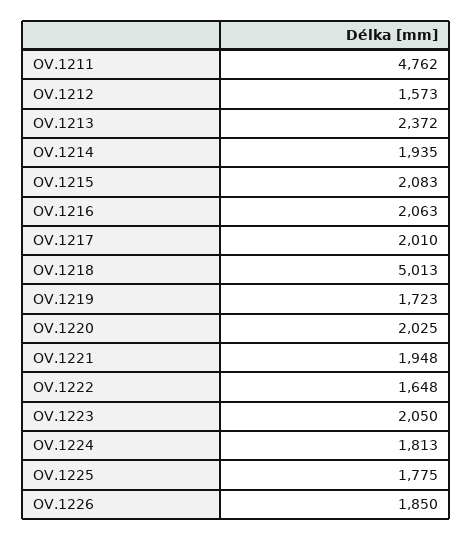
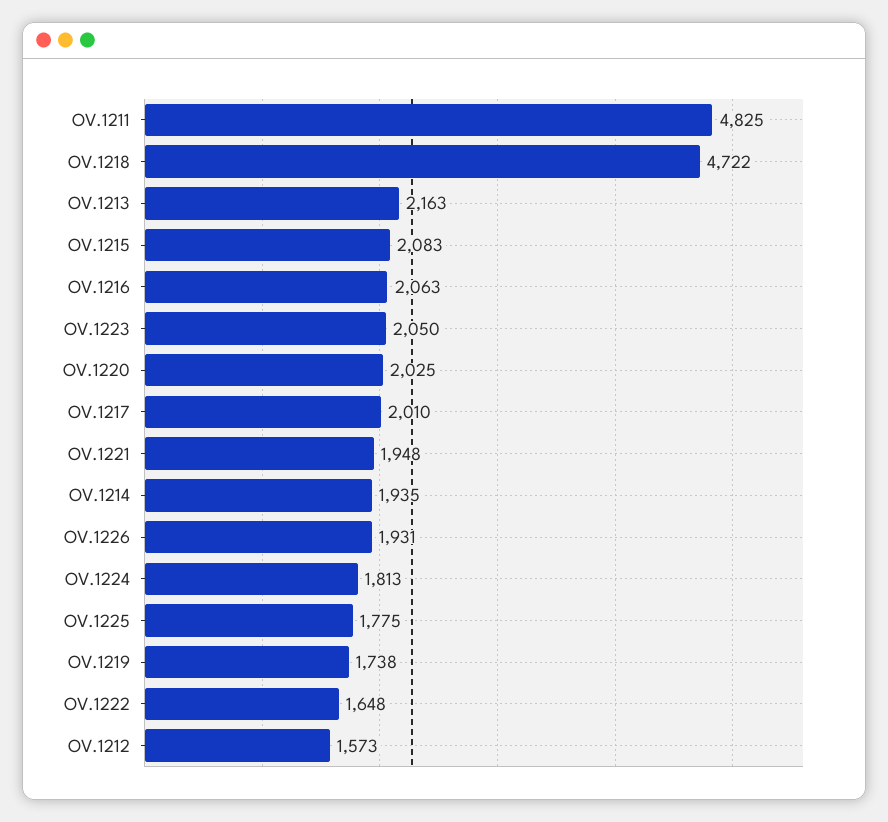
OV.1211: 4762 -> 4825
OV.1213: 2372 -> 2163
OV.1218: 5013 -> 4722
OV.1219: 1723 -> 1738
OV.1226: 1850 -> 1931

